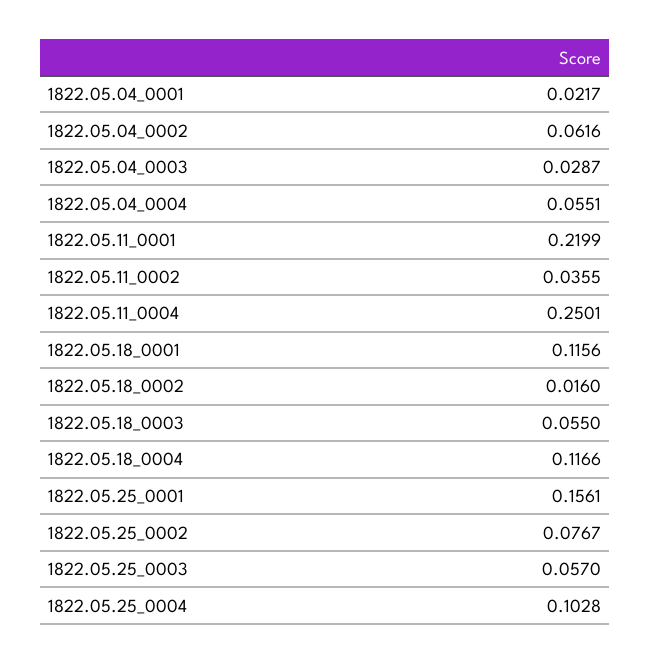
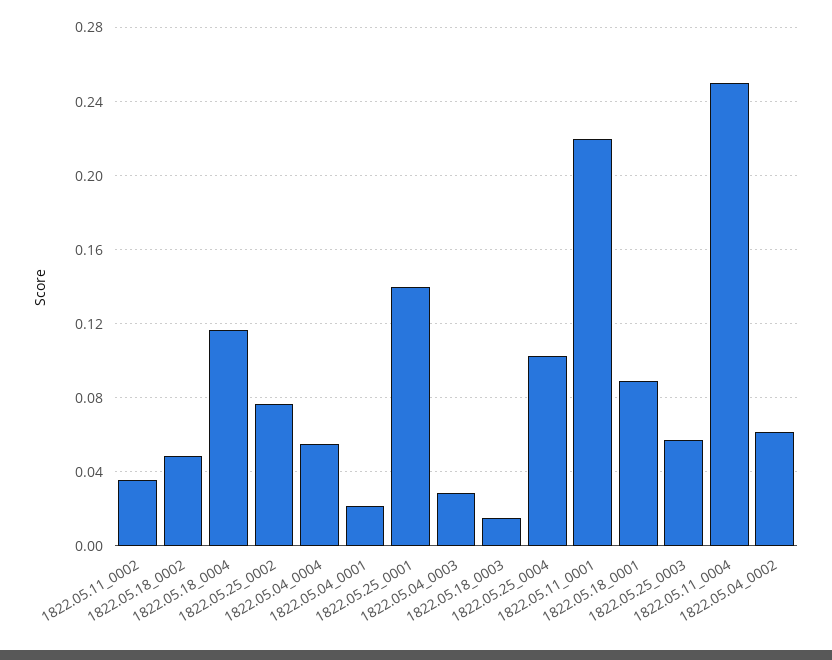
1822.05.18_0001: 0.1156 -> 0.09
1822.05.18_0002: 0.016 -> 0.05
1822.05.18_0003: 0.055 -> 0.015
1822.05.25_0001: 0.1561 -> 0.14

